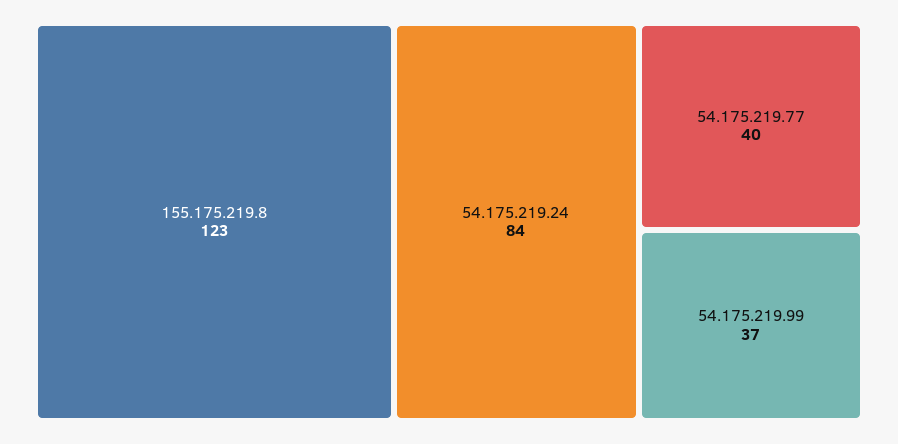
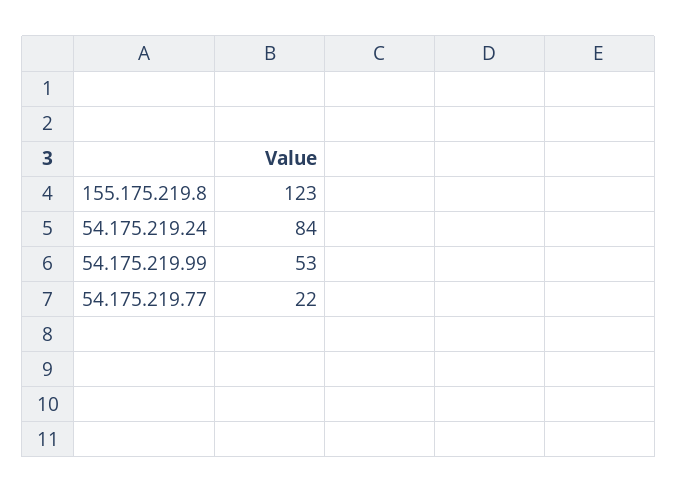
54.175.219.77: 40 -> 22
54.175.219.99: 37 -> 53

